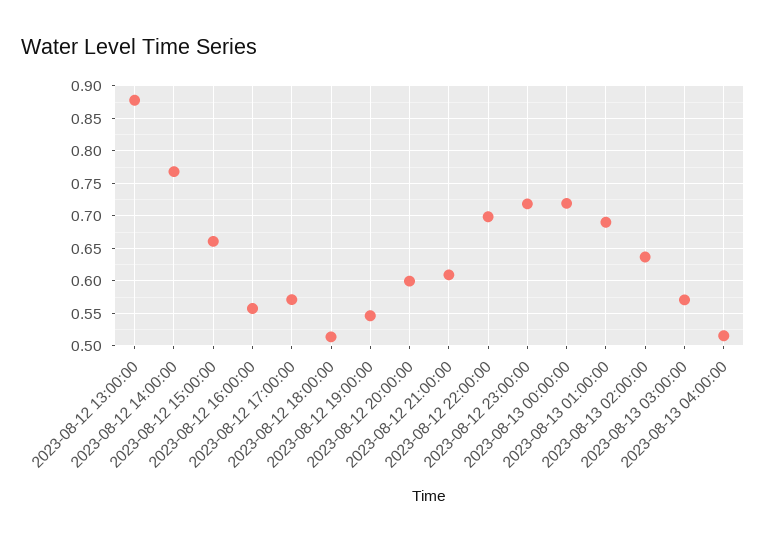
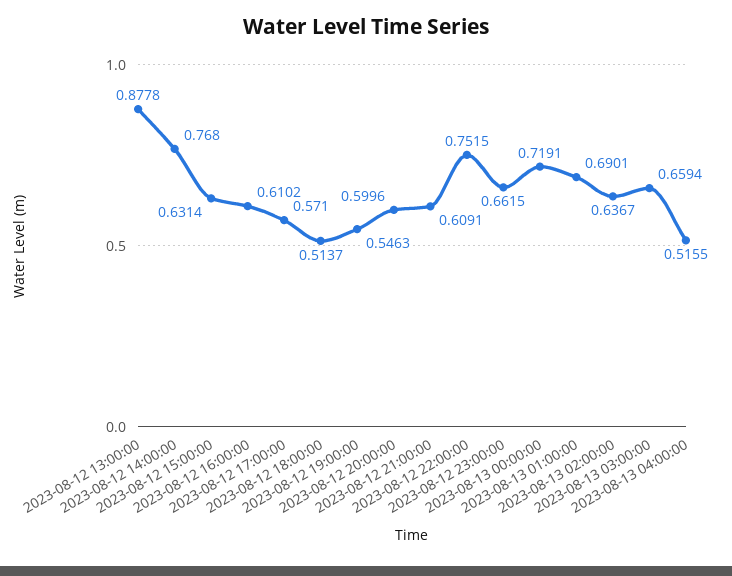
2023-08-12 15:00:00: 0.66 -> 0.6314
2023-08-12 16:00:00: 0.56 -> 0.6102
2023-08-12 22:00:00: 0.7 -> 0.7515
2023-08-12 23:00:00: 0.72 -> 0.6615
2023-08-13 03:00:00: 0.57 -> 0.6594

